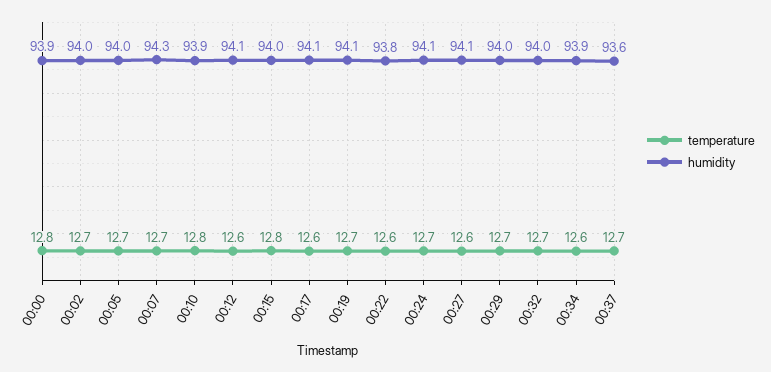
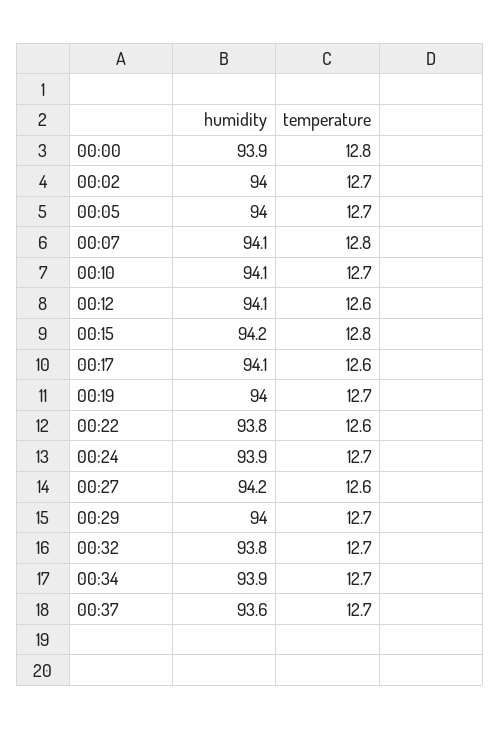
temperature, 00:07: 12.7 -> 12.8
humidity, 00:07: 94.3 -> 94.1
temperature, 00:10: 12.8 -> 12.7
humidity, 00:10: 93.9 -> 94.1
humidity, 00:15: 94 -> 94.2
humidity, 00:19: 94.1 -> 94
humidity, 00:24: 94.1 -> 93.9
humidity, 00:27: 94.1 -> 94.2
humidity, 00:32: 94 -> 93.8
temperature, 00:34: 12.6 -> 12.7

